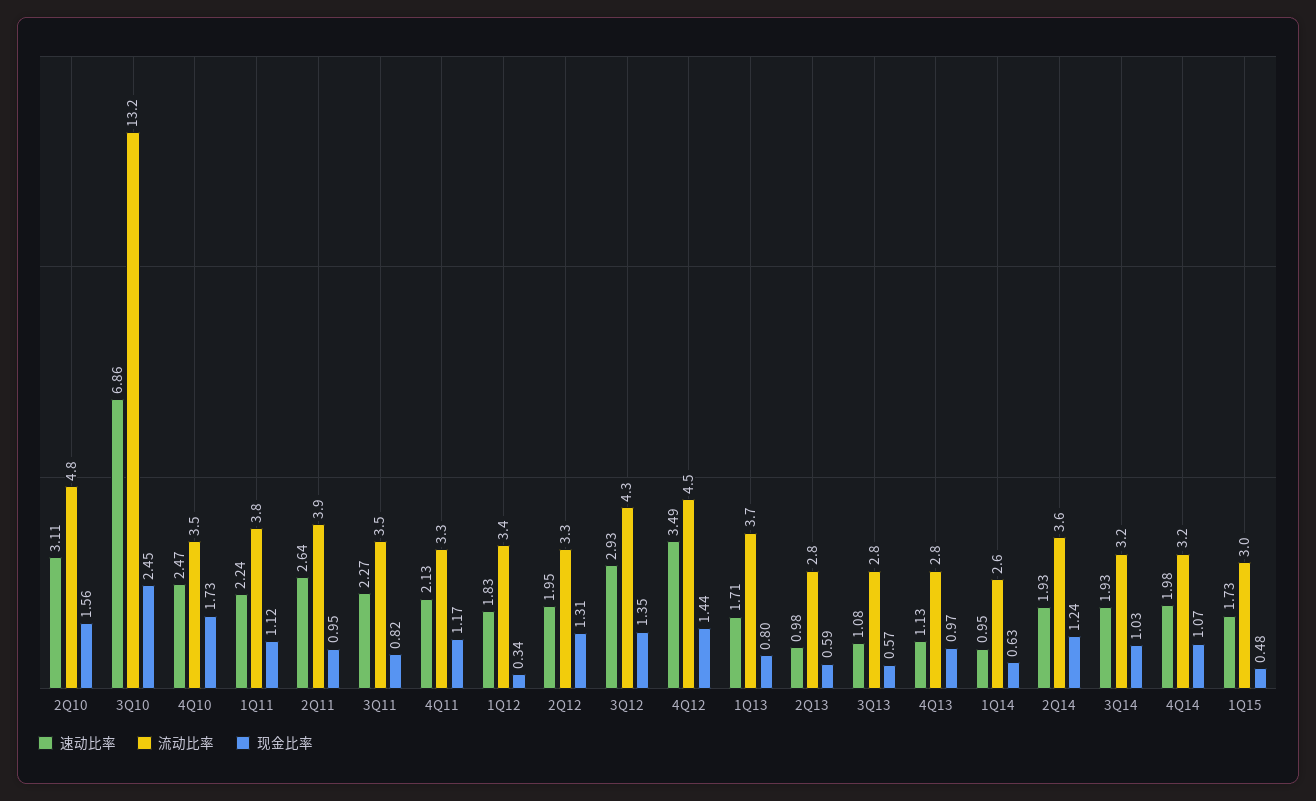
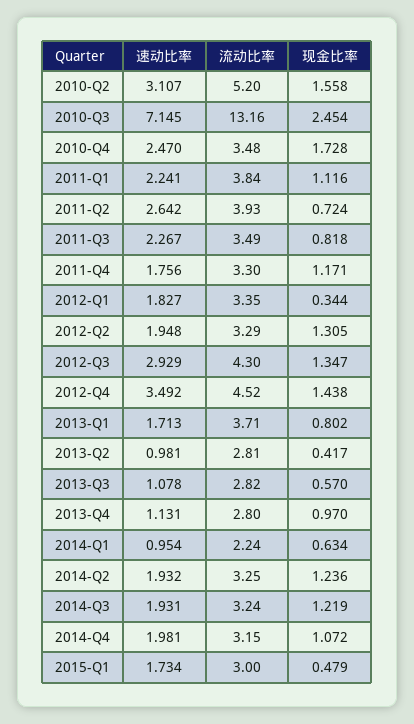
流动比率, 2Q10: 4.8 -> 5.2
速动比率, 3Q10: 6.86 -> 7.145
现金比率, 2Q11: 0.95 -> 0.724
速动比率, 4Q11: 2.13 -> 1.756
现金比率, 2Q13: 0.59 -> 0.417
流动比率, 1Q14: 2.6 -> 2.24
流动比率, 2Q14: 3.6 -> 3.25
现金比率, 3Q14: 1.03 -> 1.219

